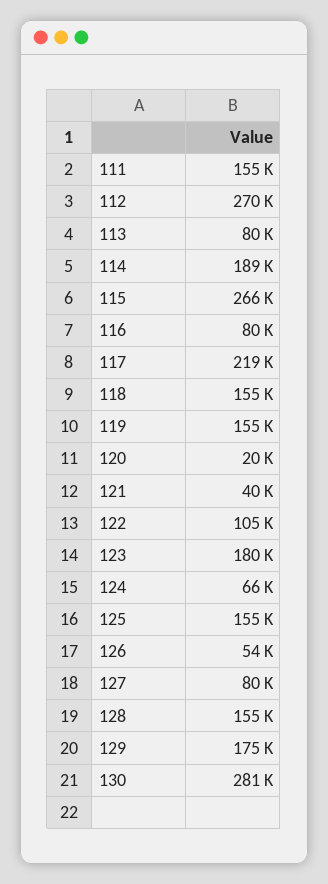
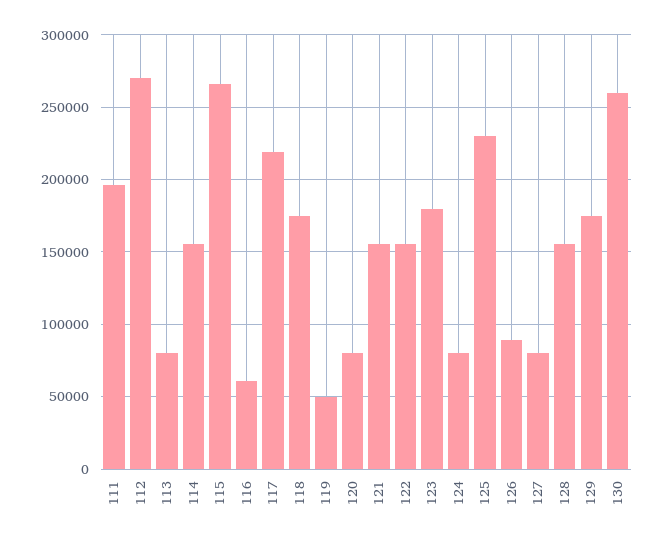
111: 155000 -> 195000
114: 189000 -> 155000
116: 80000 -> 60000
118: 155000 -> 175000
119: 155000 -> 50000
120: 20000 -> 80000
121: 40000 -> 155000
122: 105000 -> 155000
124: 66000 -> 80000
125: 155000 -> 230000
126: 54000 -> 90000
130: 281000 -> 260000

